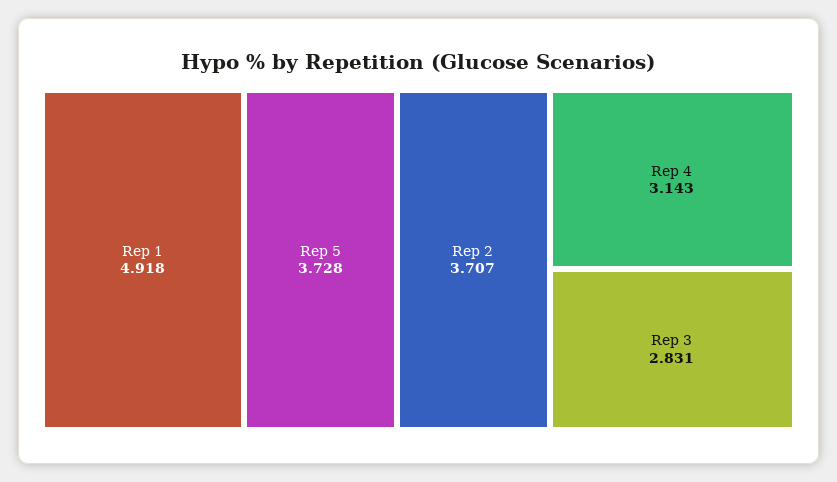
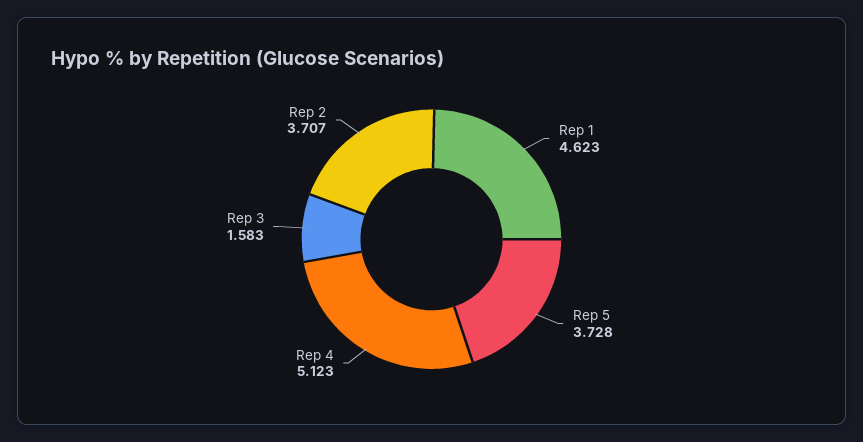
Rep 1: 4.918 -> 4.623
Rep 4: 3.143 -> 5.123
Rep 3: 2.831 -> 1.583

